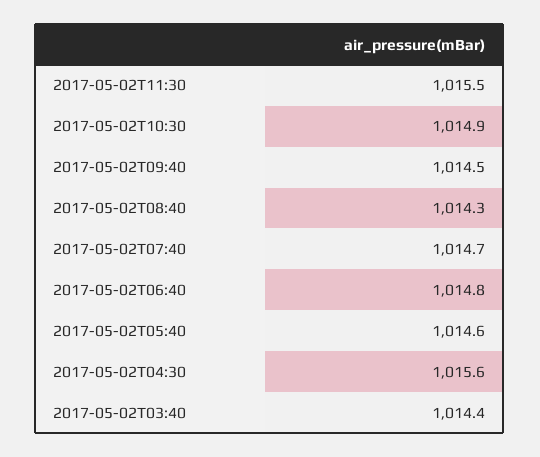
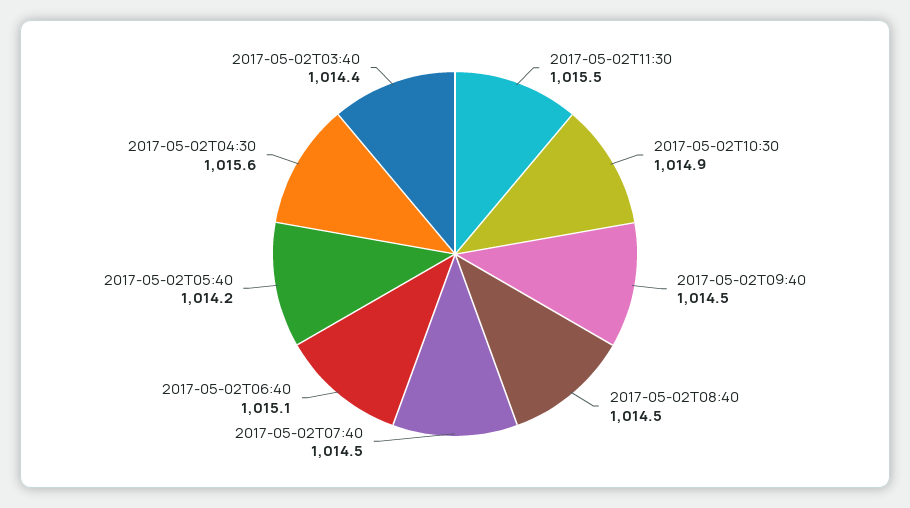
2017-05-02T08:40: 1014.3 -> 1014.5
2017-05-02T07:40: 1014.7 -> 1014.5
2017-05-02T06:40: 1014.8 -> 1015.1
2017-05-02T05:40: 1014.6 -> 1014.2

